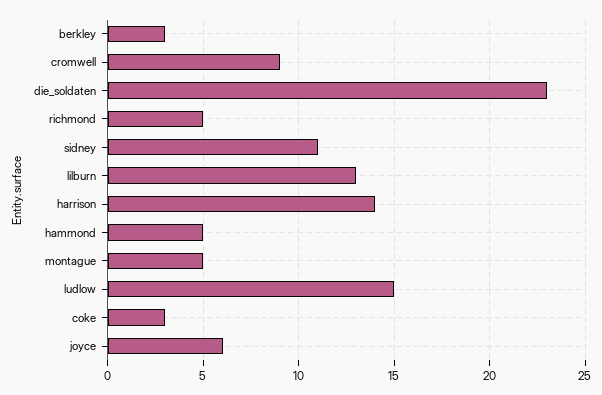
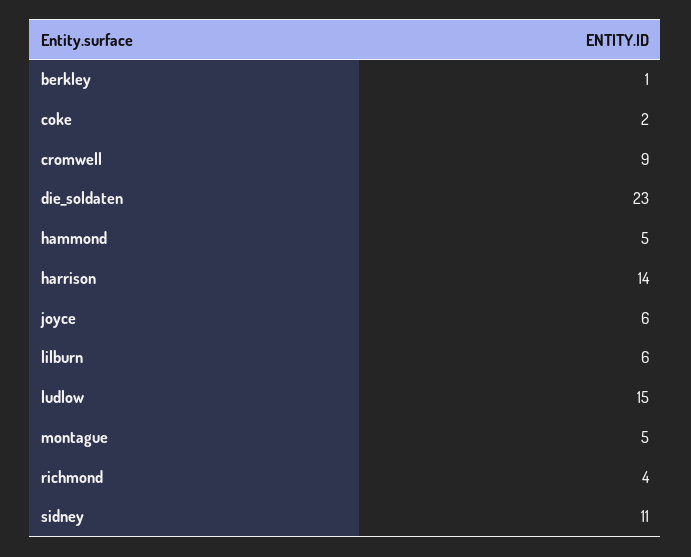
berkley: 3 -> 1
richmond: 5 -> 4
lilburn: 13 -> 6
coke: 3 -> 2

